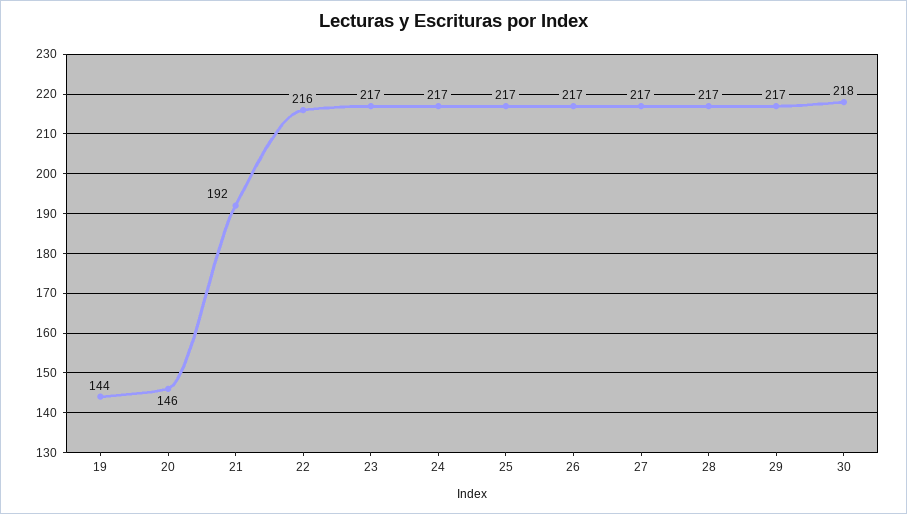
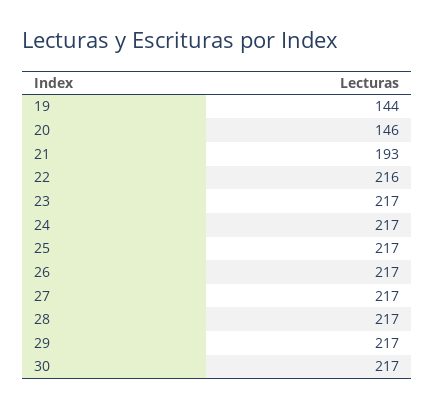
21: 192 -> 193
30: 218 -> 217

